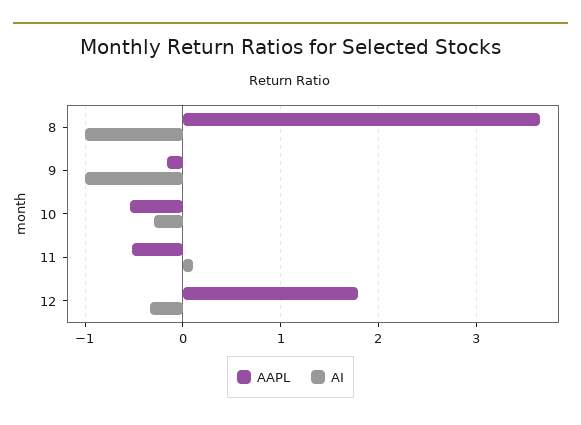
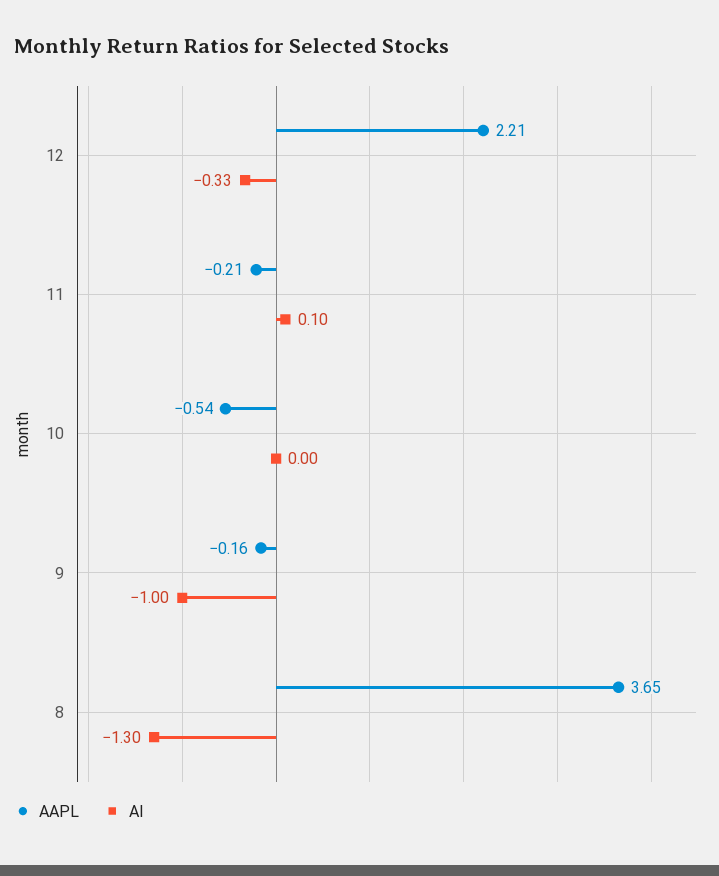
AI, 8: -1 -> -1.3
AI, 10: -0.3 -> 0
AAPL, 11: -0.5 -> -0.21
AAPL, 12: 1.8 -> 2.21

